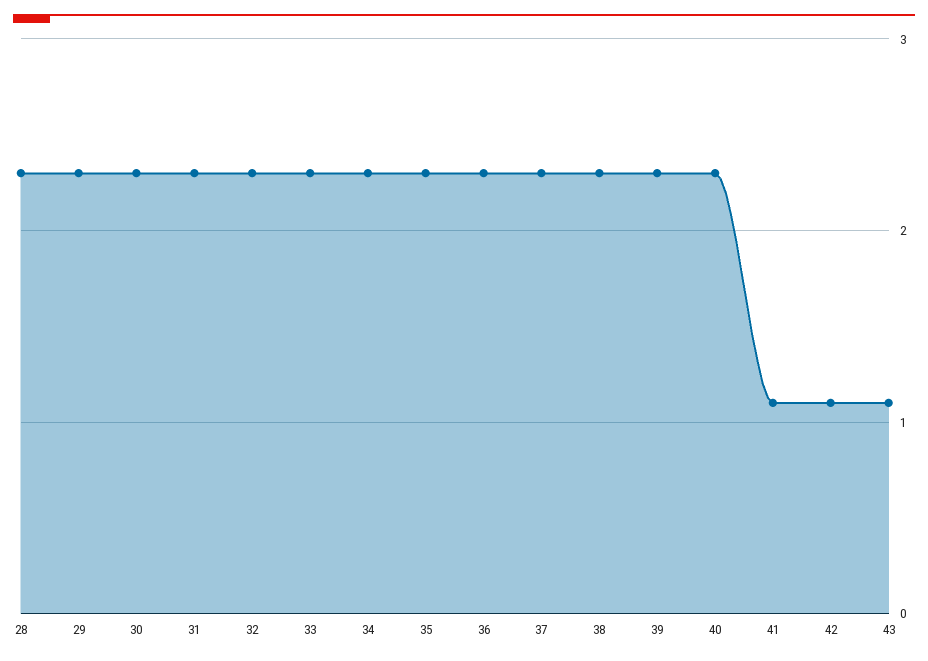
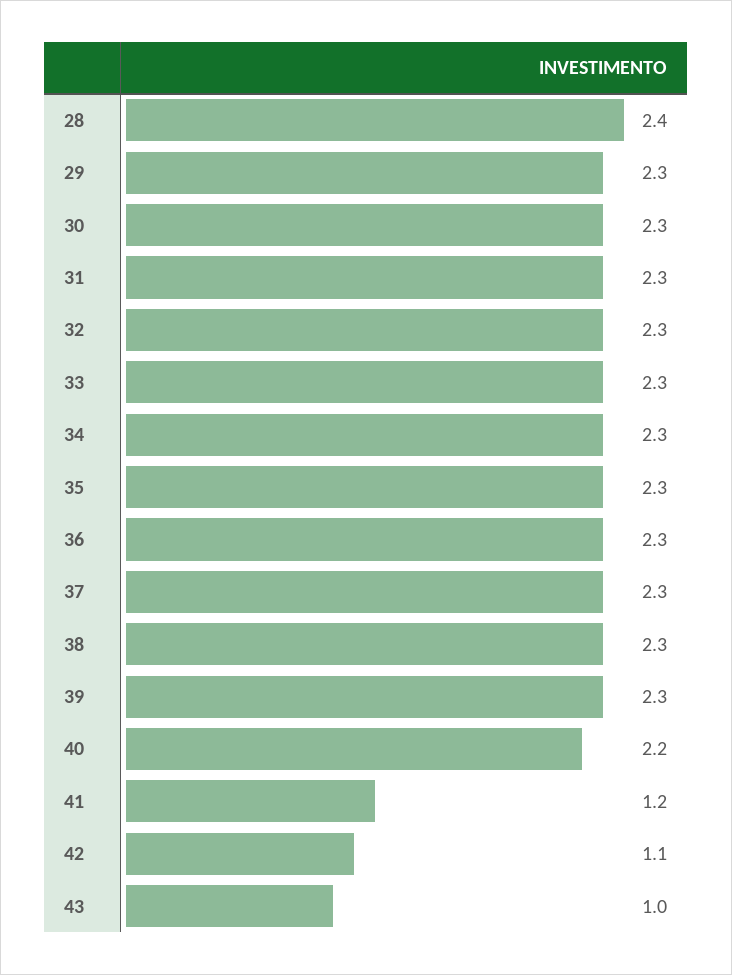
28: 2.3 -> 2.4
40: 2.3 -> 2.2
41: 1.1 -> 1.2
43: 1.1 -> 1

